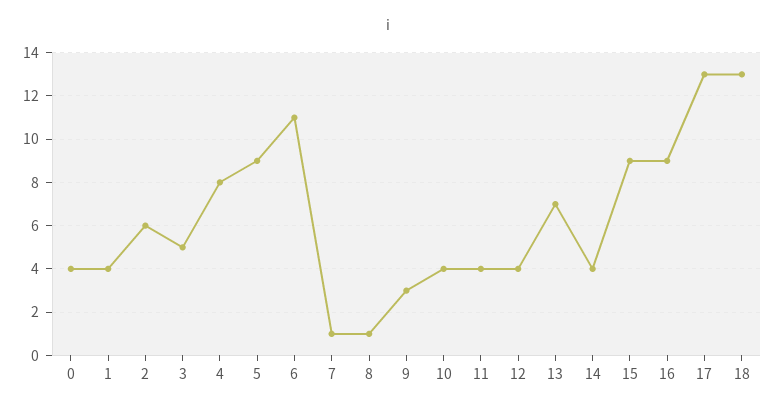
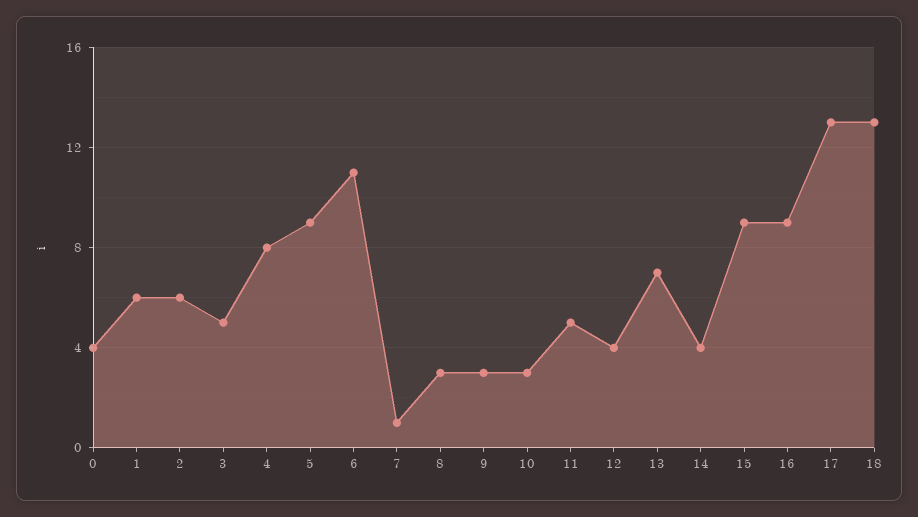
1: 4 -> 6
8: 1 -> 3
10: 4 -> 3
11: 4 -> 5

